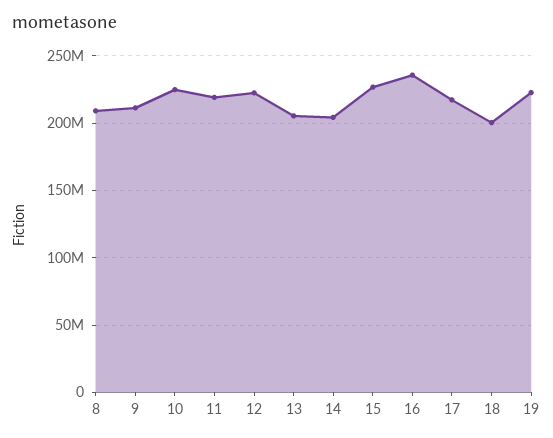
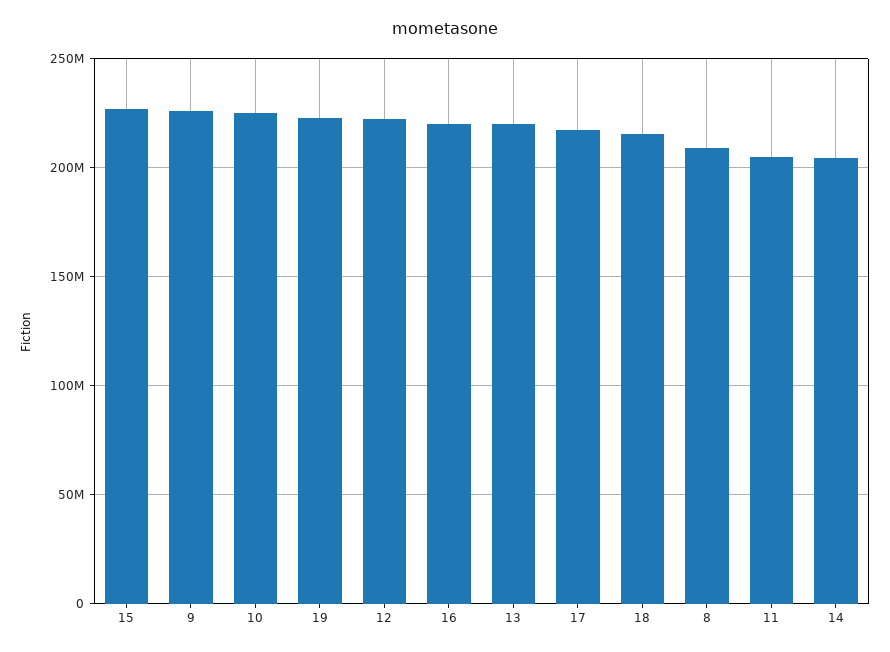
9: 210000000 -> 225000000
11: 220000000 -> 205000000
13: 205000000 -> 220000000
16: 235000000 -> 220000000
18: 200000000 -> 215000000

